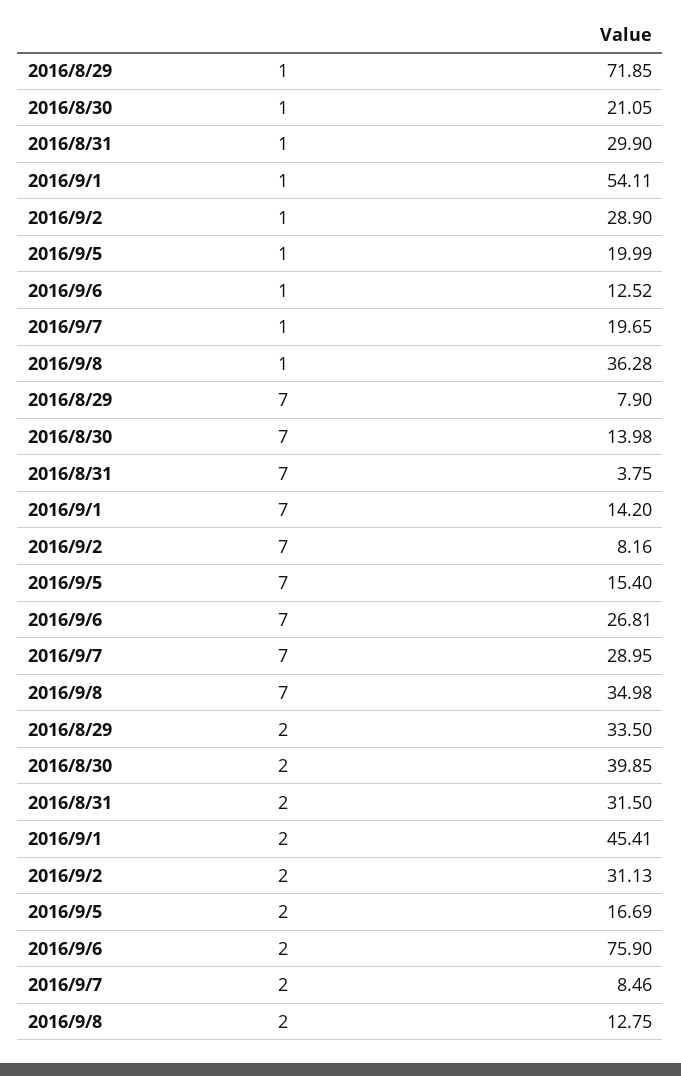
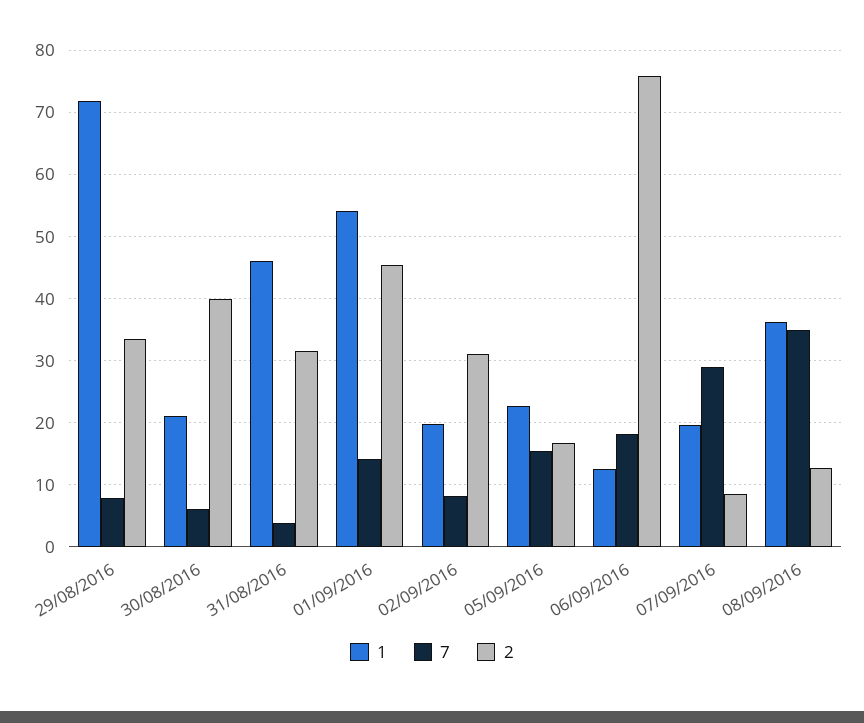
1, 2016/8/31: 29.9 -> 46
1, 2016/9/2: 28.9 -> 20
1, 2016/9/5: 19.99 -> 23
7, 2016/8/30: 13.98 -> 6
7, 2016/9/6: 26.81 -> 18

